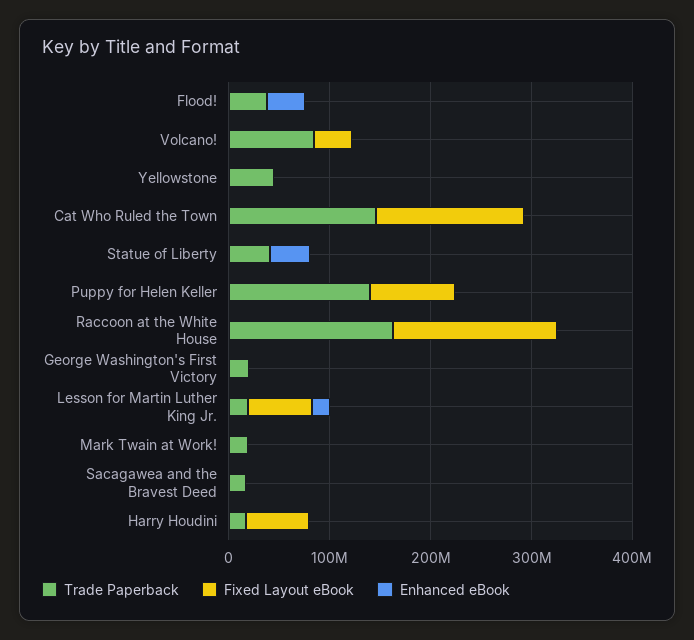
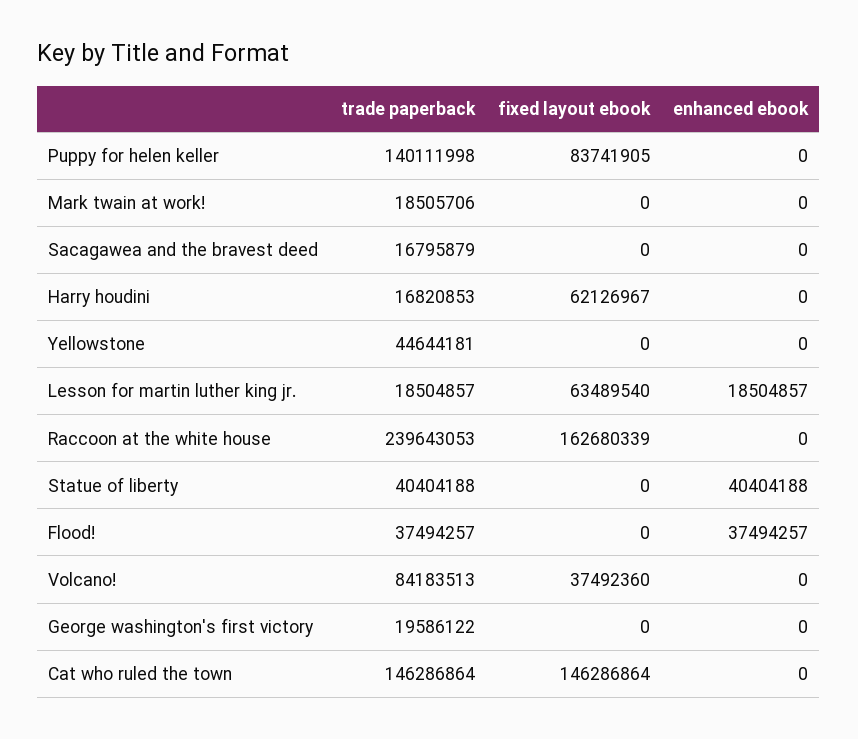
Trade Paperback, Raccoon at the White House: 160000000 -> 239643053

